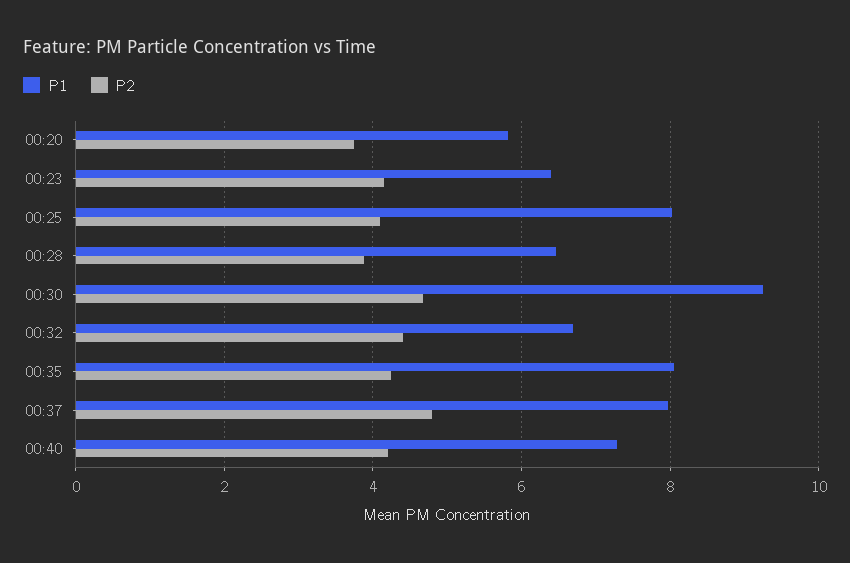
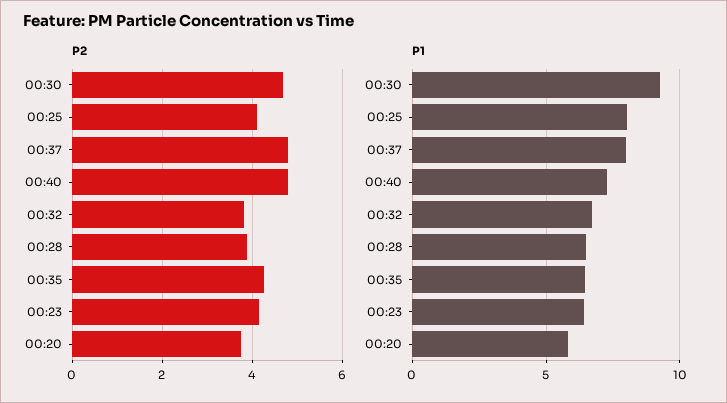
P2, 00:32: 4.4 -> 3.8
P1, 00:35: 8 -> 6.5
P2, 00:40: 4.2 -> 4.8

